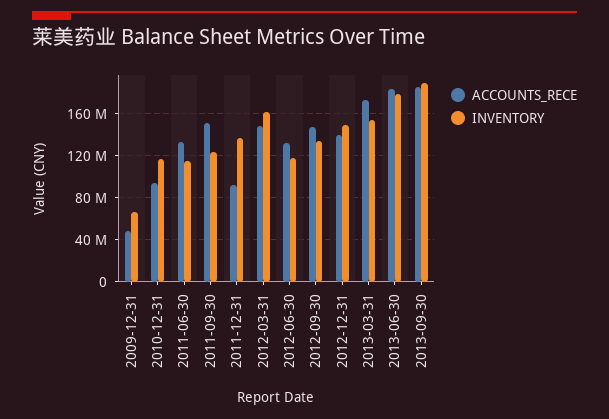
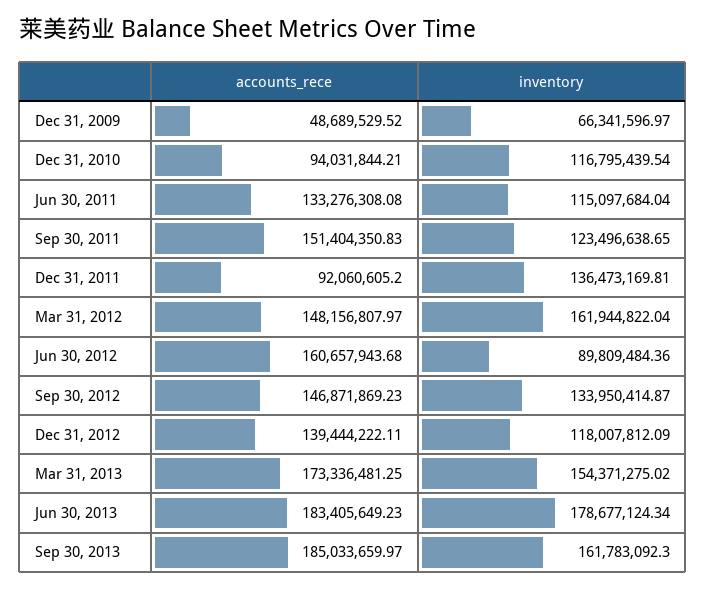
ACCOUNTS_RECE, 2012-06-30: 130000000 -> 160657943.68
INVENTORY, 2012-06-30: 120000000 -> 89809484.36
INVENTORY, 2012-12-31: 150000000 -> 118007812.09
INVENTORY, 2013-09-30: 190000000 -> 161783092.3

